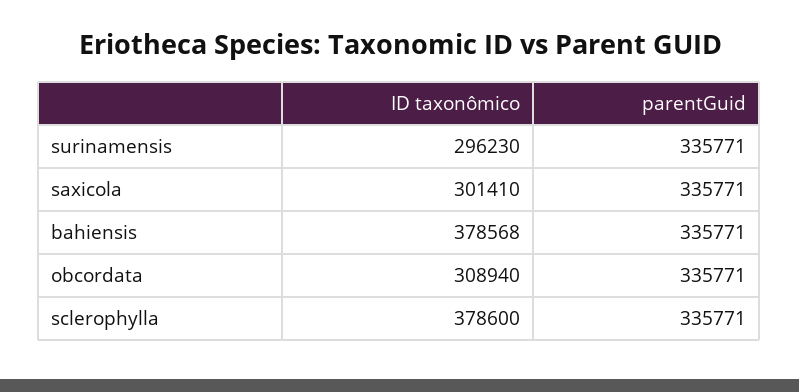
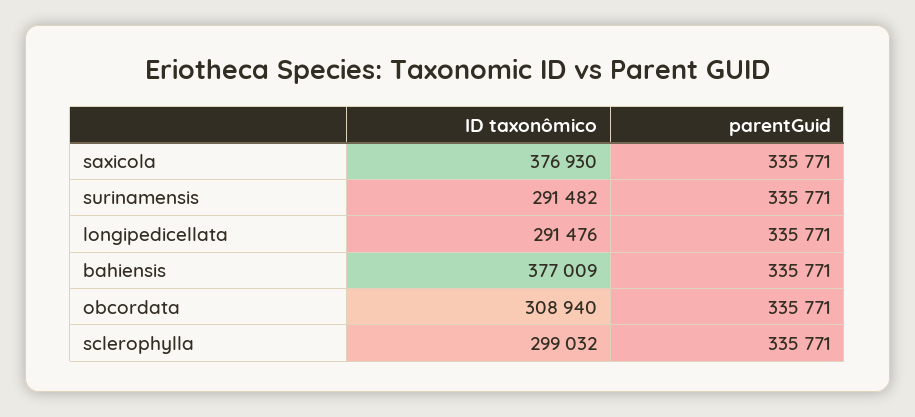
ID taxonômico, surinamensis: 296230 -> 291482
ID taxonômico, saxicola: 301410 -> 376930
ID taxonômico, bahiensis: 378568 -> 377009
ID taxonômico, sclerophylla: 378600 -> 299032
ID taxonômico, longipedicellata: none -> 291476
parentGuid, longipedicellata: none -> 335771

